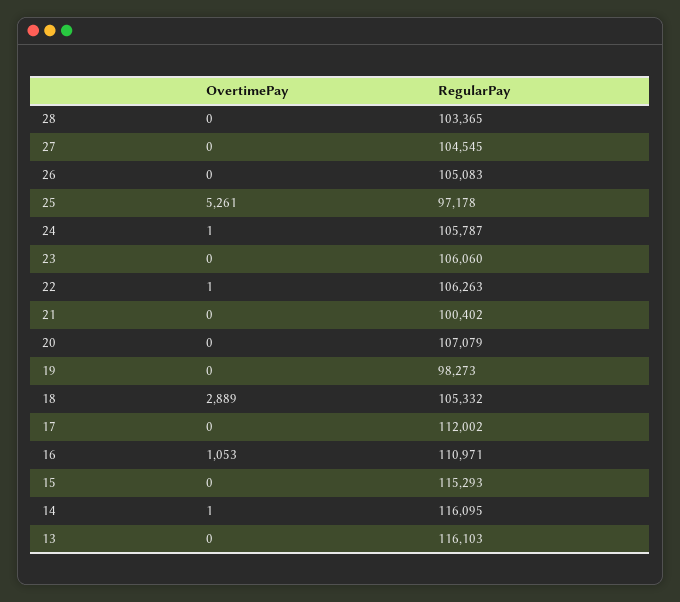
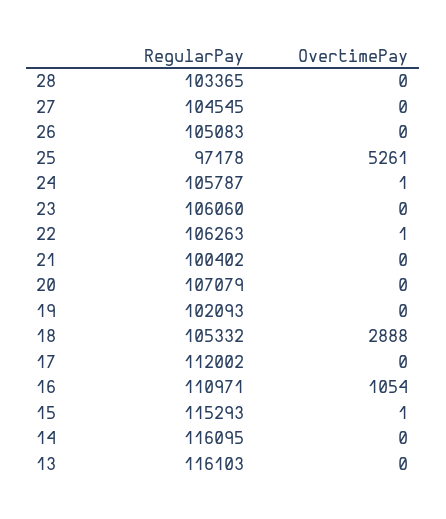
RegularPay, 19: 98273 -> 102093
OvertimePay, 18: 2889 -> 2888
OvertimePay, 16: 1053 -> 1054
OvertimePay, 15: 0 -> 1
OvertimePay, 14: 1 -> 0

